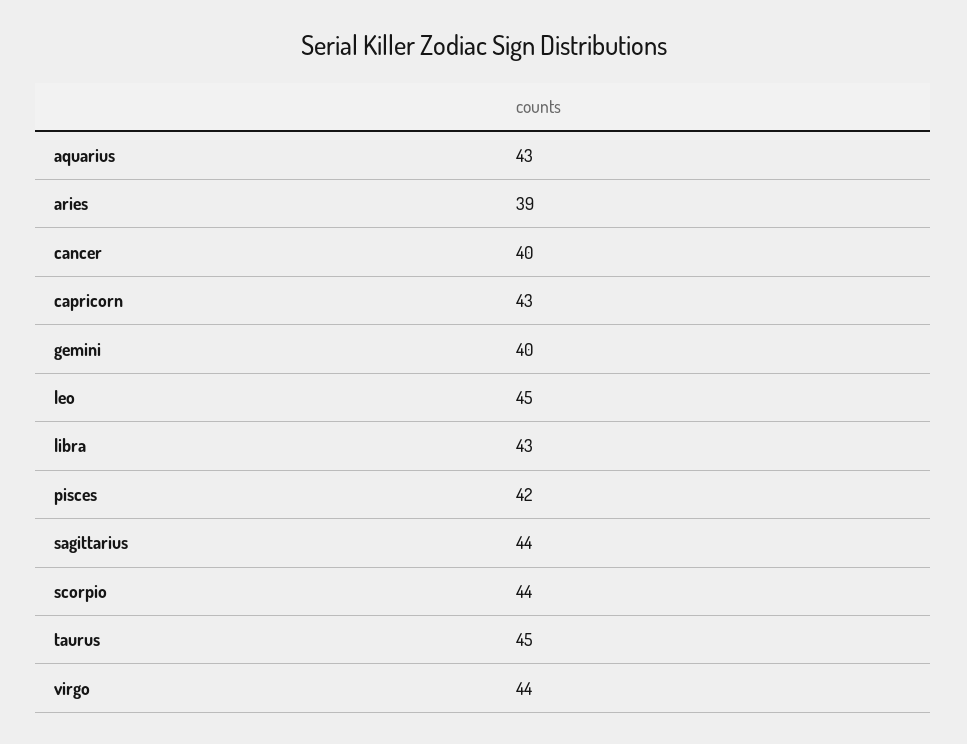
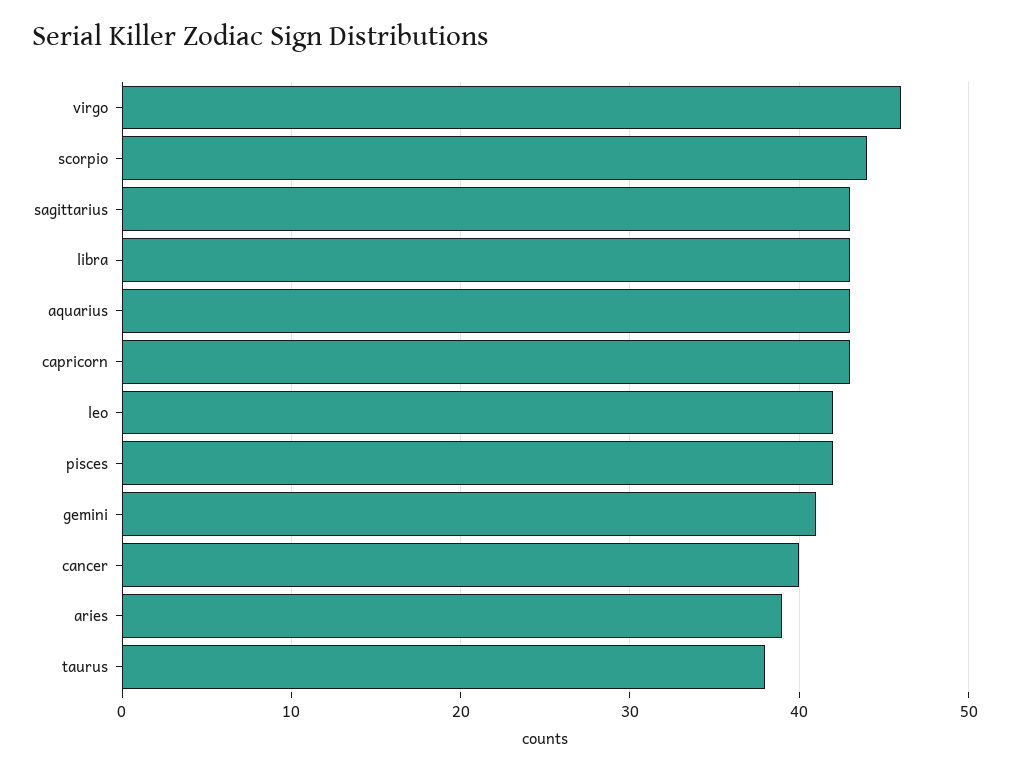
gemini: 40 -> 41
leo: 45 -> 42
sagittarius: 44 -> 43
taurus: 45 -> 38
virgo: 44 -> 46

